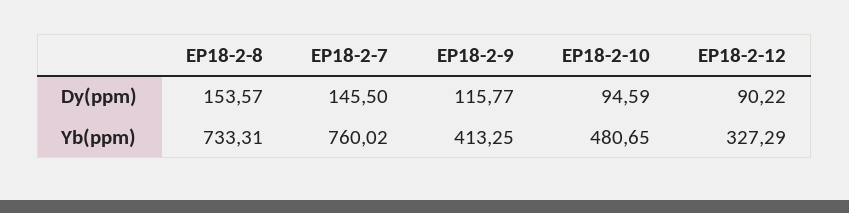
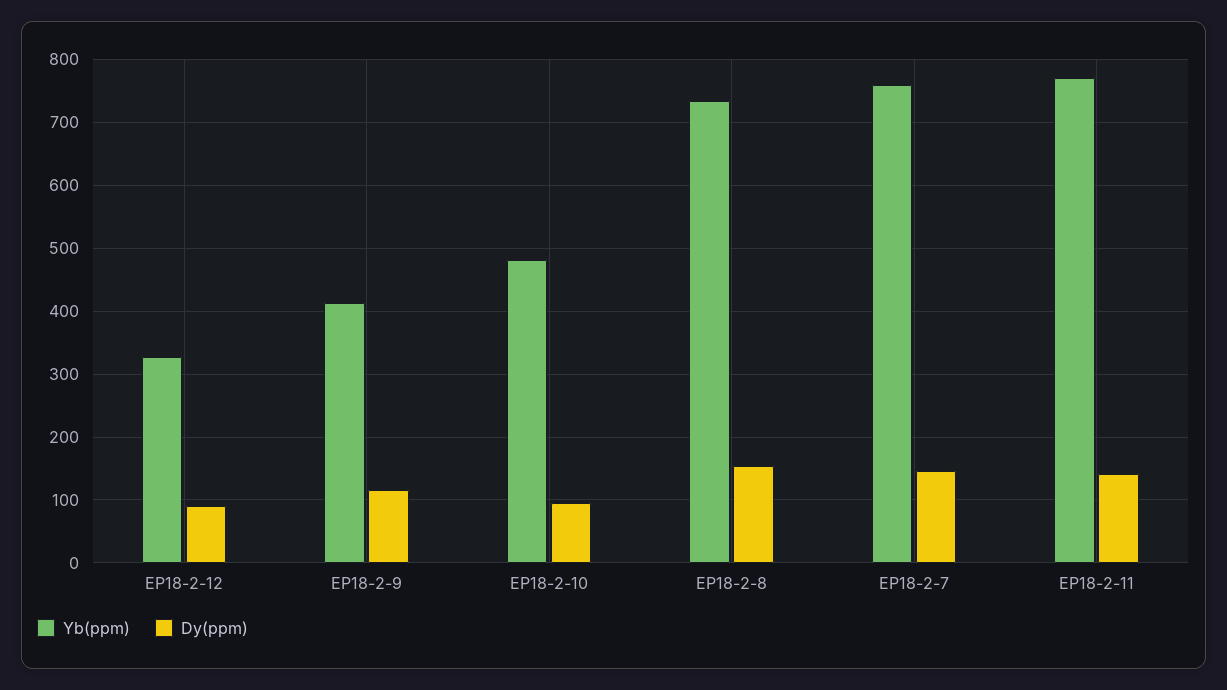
Yb(ppm), EP18-2-11: none -> 770
Dy(ppm), EP18-2-11: none -> 140

